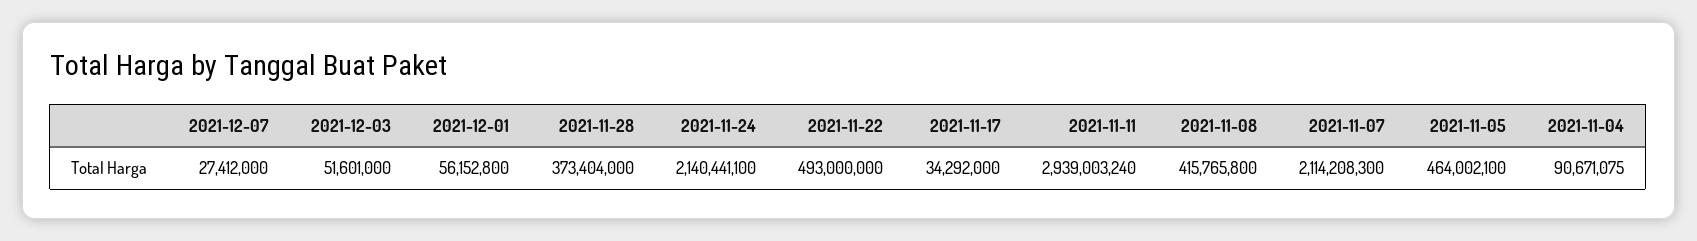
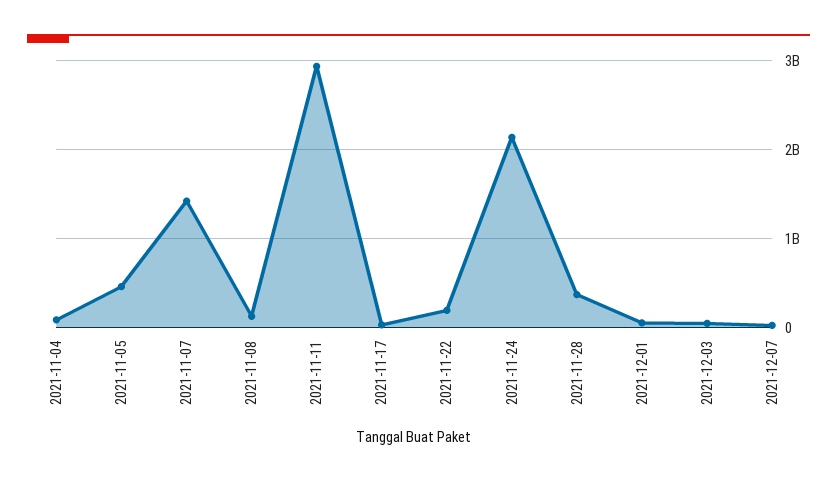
2021-11-22: 493000000 -> 200000000
2021-11-08: 415765800 -> 100000000
2021-11-07: 2114208300 -> 1400000000

